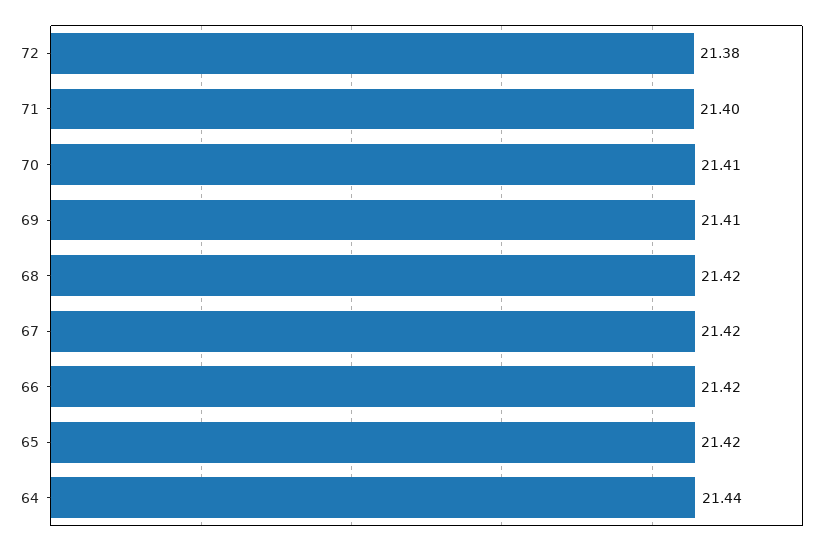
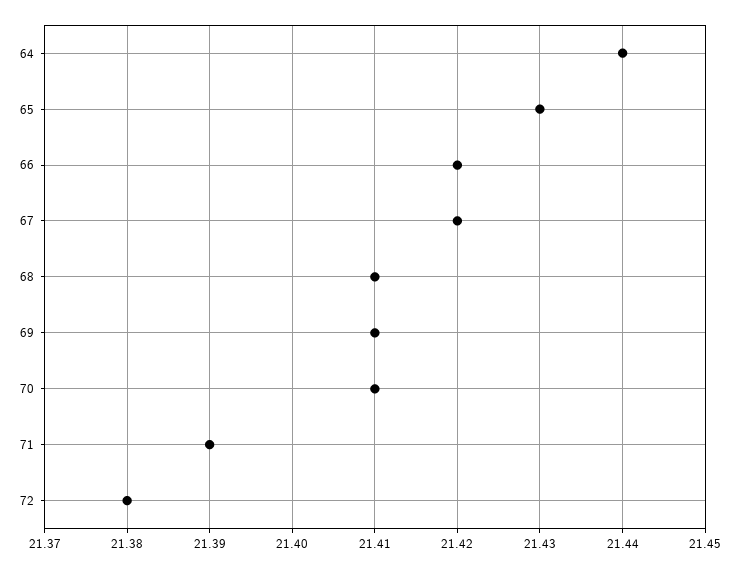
71: 21.4 -> 21.39
68: 21.42 -> 21.41
65: 21.42 -> 21.43

